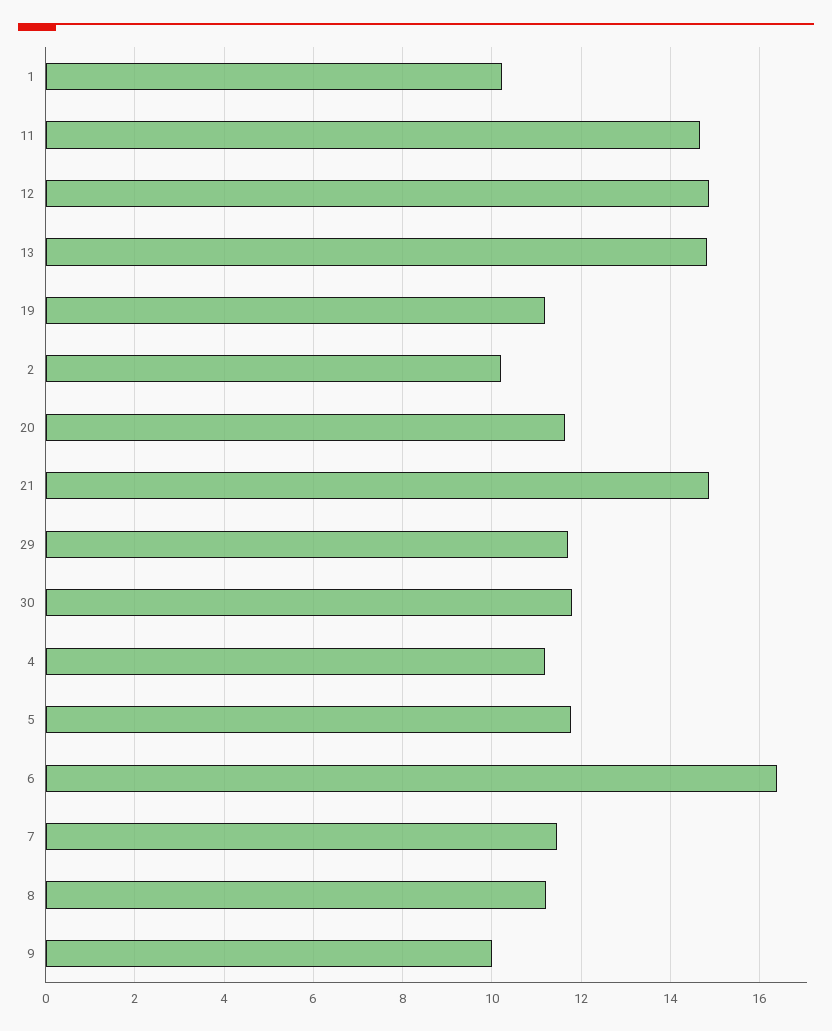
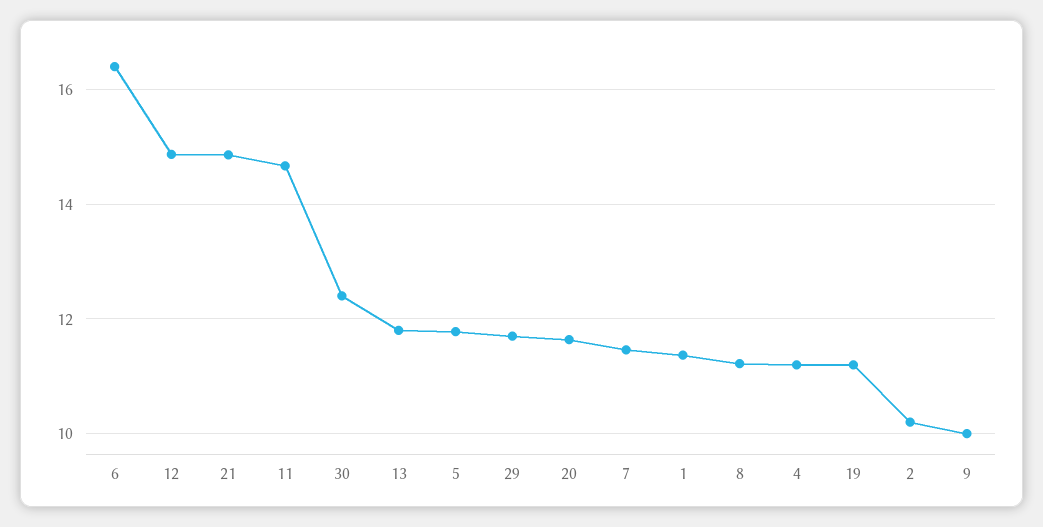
1: 10.2 -> 11.4
13: 14.8 -> 11.8
30: 11.8 -> 12.4

